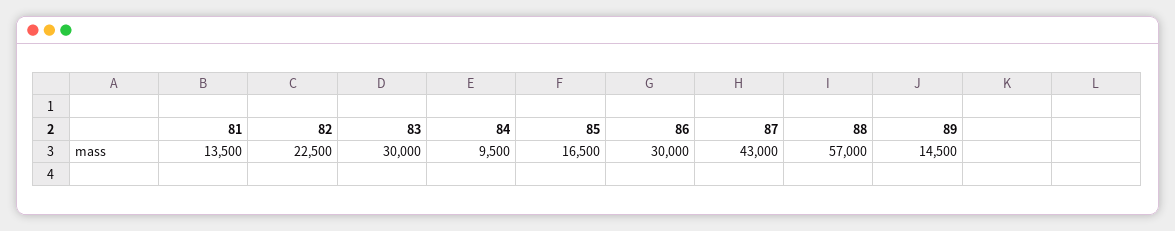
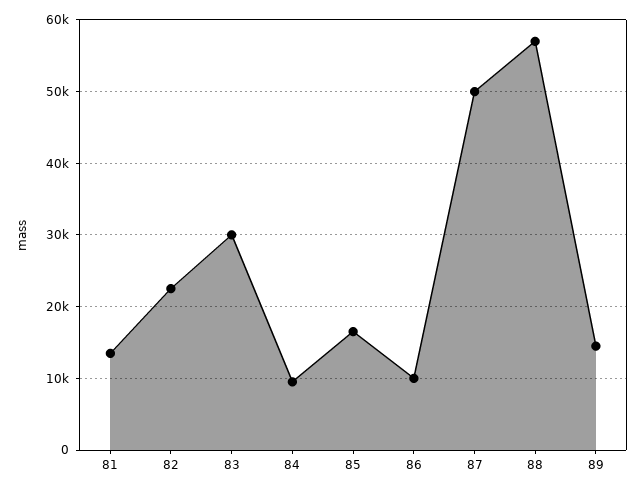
86: 30000 -> 10000
87: 43000 -> 50000

